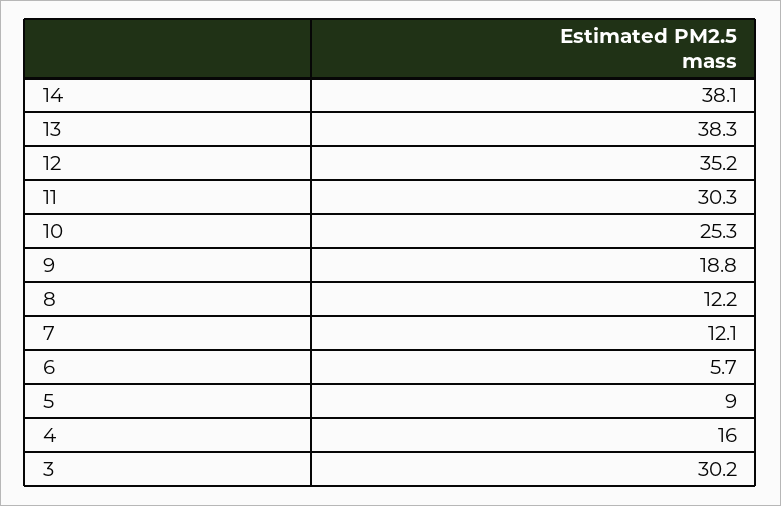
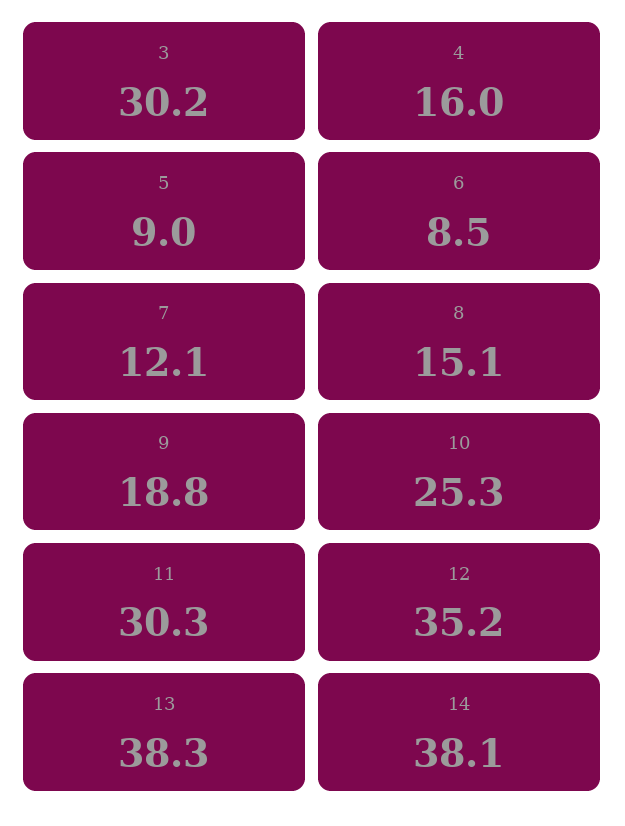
8: 12.2 -> 15.1
6: 5.7 -> 8.5

